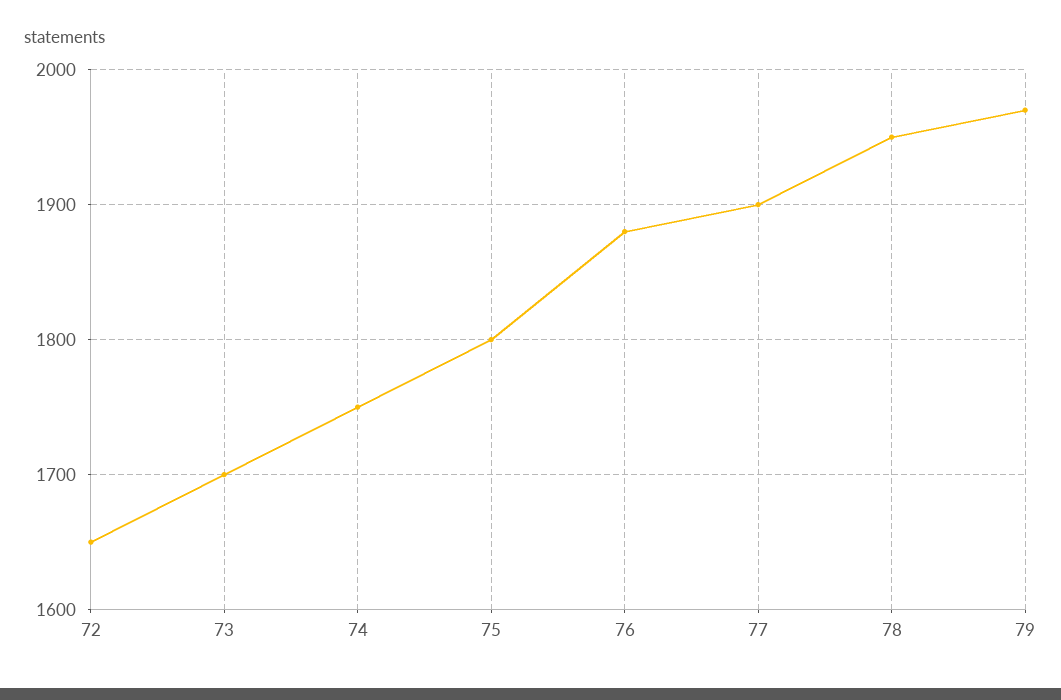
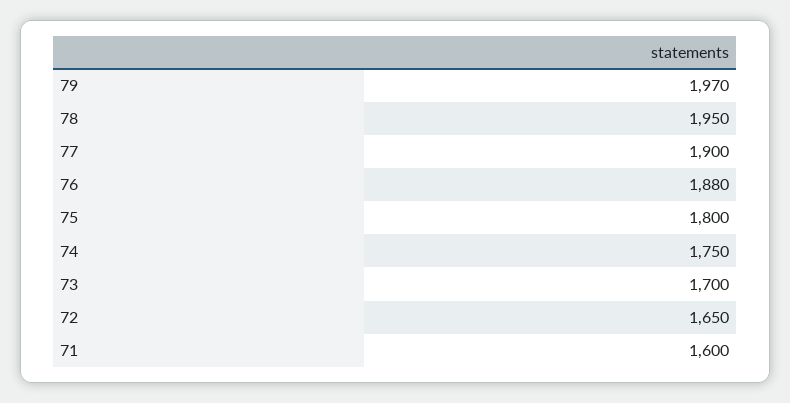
71: none -> 1600

